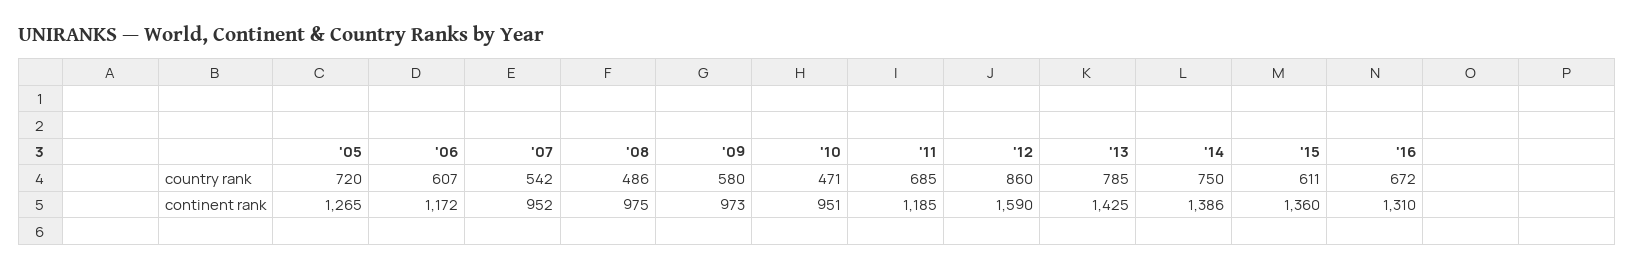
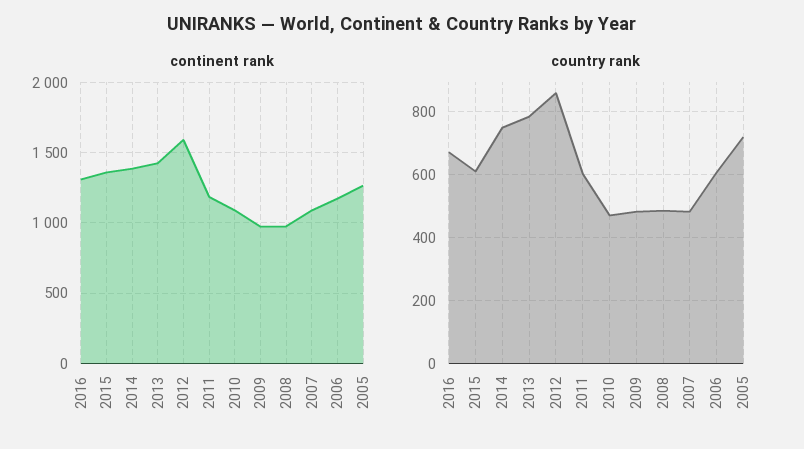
country rank, '07: 542 -> 480
country rank, '09: 580 -> 480
country rank, '11: 685 -> 600
continent rank, '07: 952 -> 1100
continent rank, '10: 951 -> 1100

